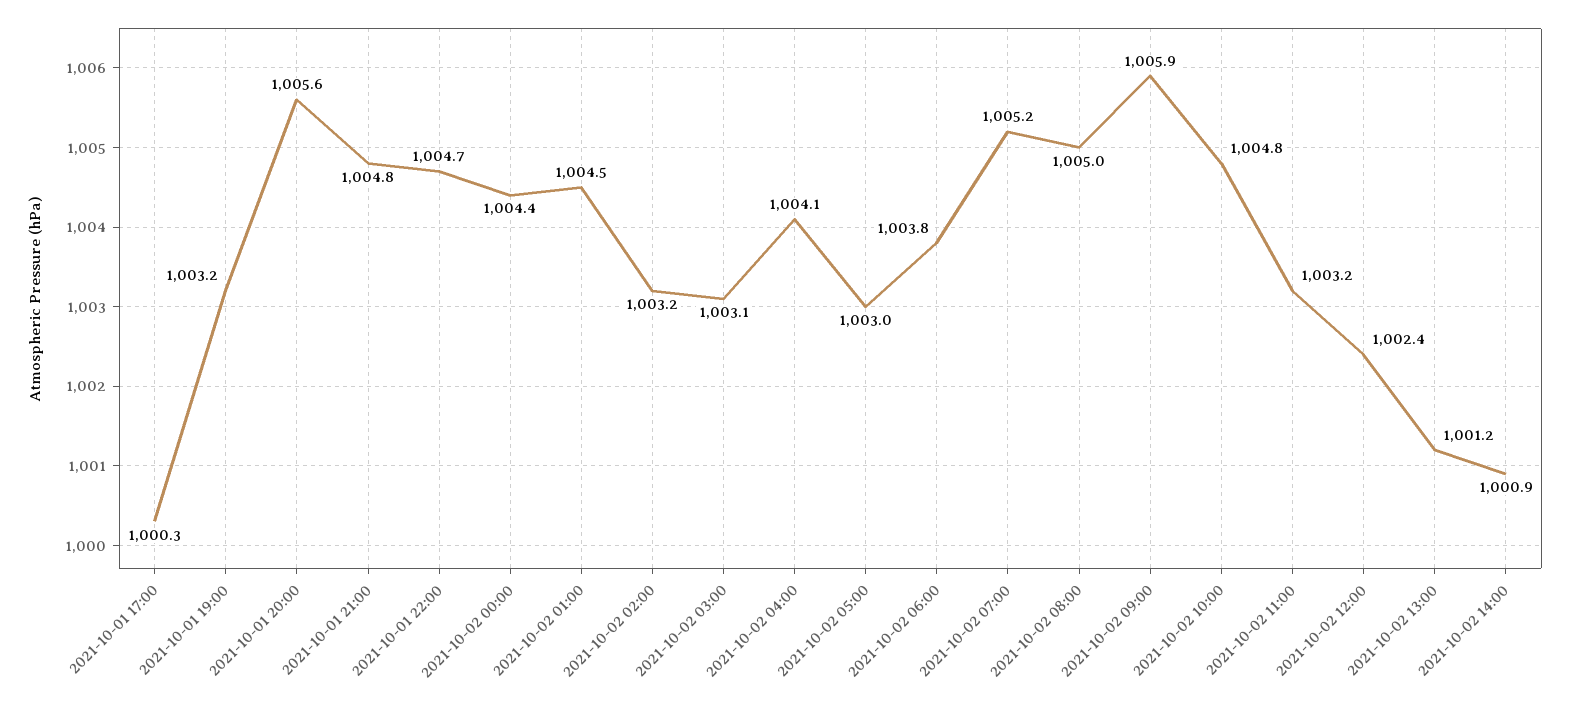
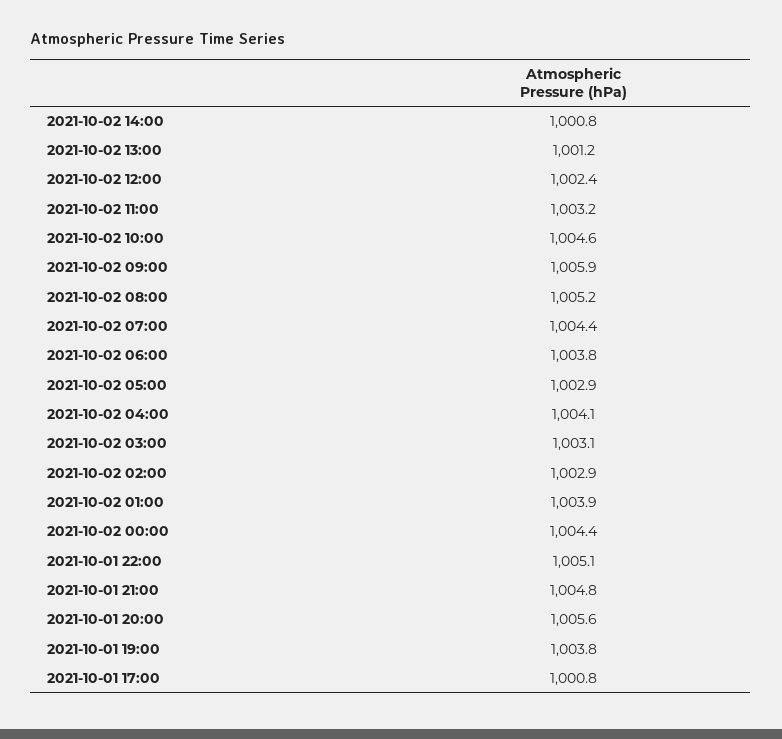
2021-10-01 17:00: 1000.3 -> 1000.8
2021-10-01 19:00: 1003.2 -> 1003.8
2021-10-01 22:00: 1004.7 -> 1005.1
2021-10-02 01:00: 1004.5 -> 1003.9
2021-10-02 02:00: 1003.2 -> 1002.9
2021-10-02 05:00: 1003 -> 1002.9
2021-10-02 07:00: 1005.2 -> 1004.4
2021-10-02 08:00: 1005 -> 1005.2
2021-10-02 10:00: 1004.8 -> 1004.6
2021-10-02 14:00: 1000.9 -> 1000.8

